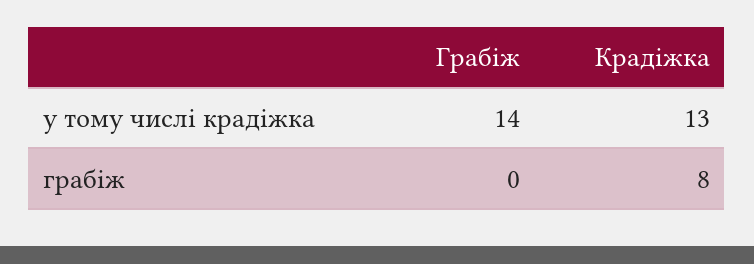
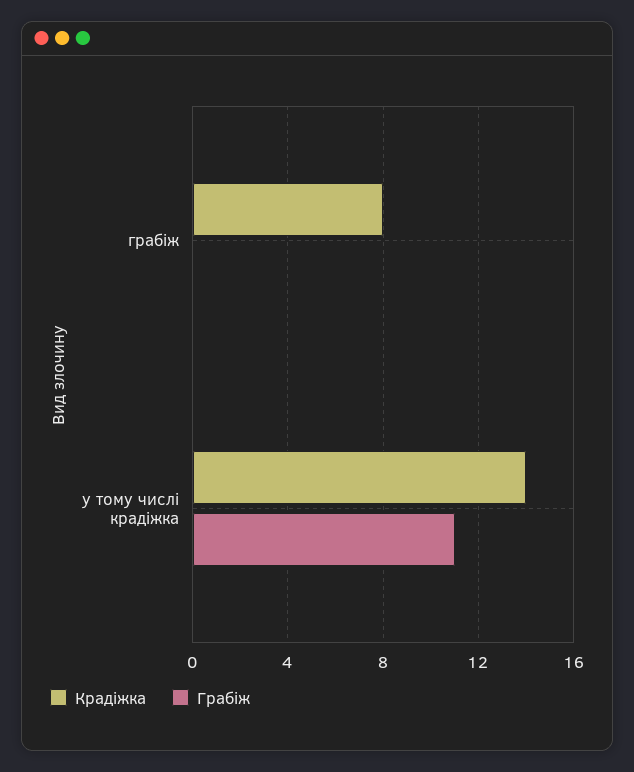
Грабіж, у тому числі крадіжка: 14 -> 11
Крадіжка, у тому числі крадіжка: 13 -> 14

